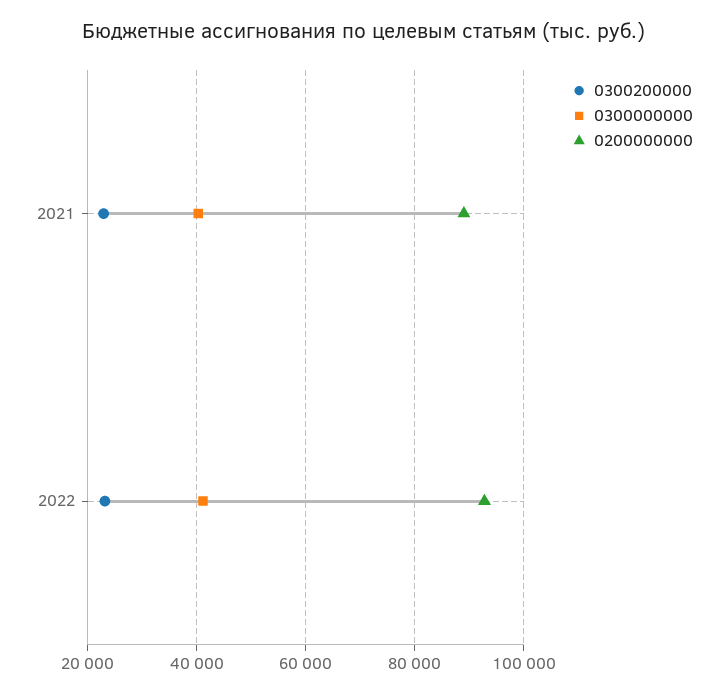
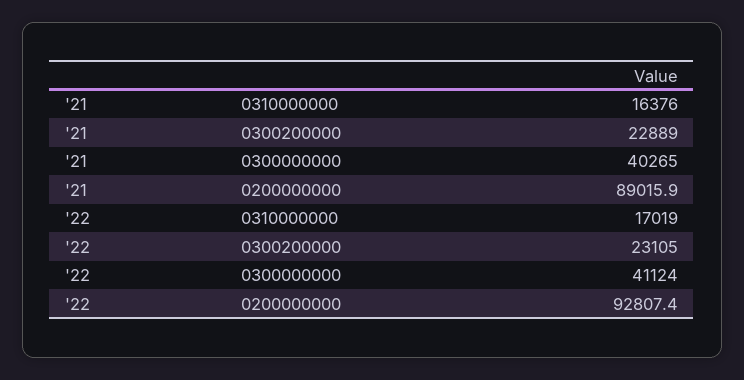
0310000000, 2021: none -> 16376
0310000000, 2022: none -> 17019

